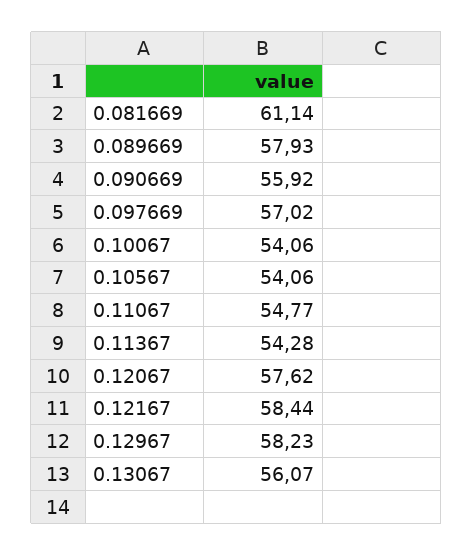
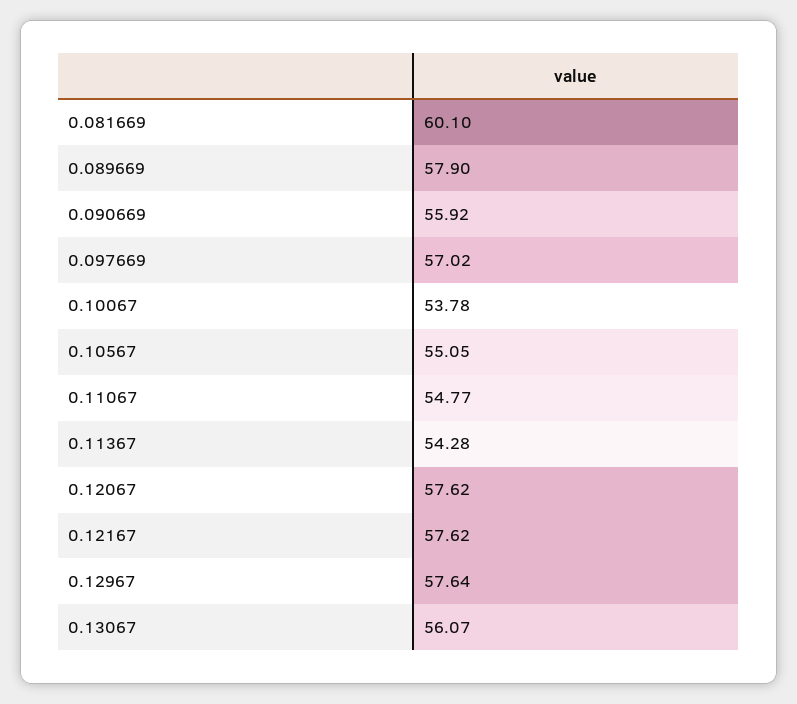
0.081669: 61.14 -> 60.1
0.089669: 57.93 -> 57.9
0.10067: 54.06 -> 53.78
0.10567: 54.06 -> 55.05
0.12167: 58.44 -> 57.62
0.12967: 58.23 -> 57.64

